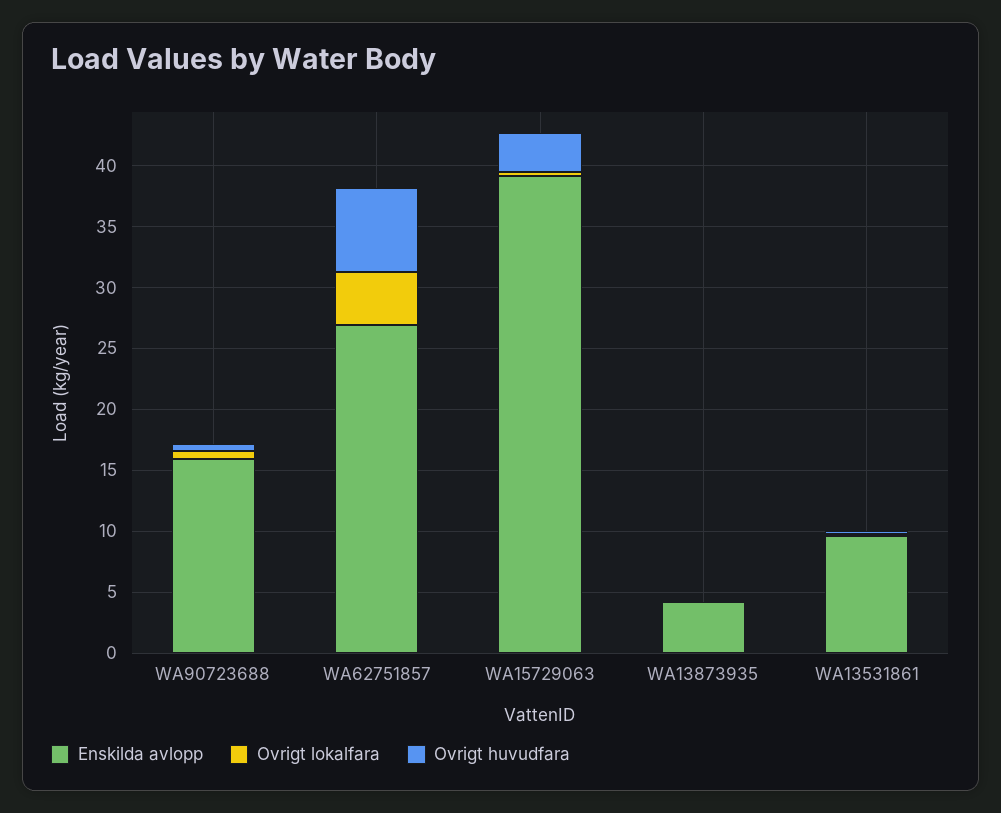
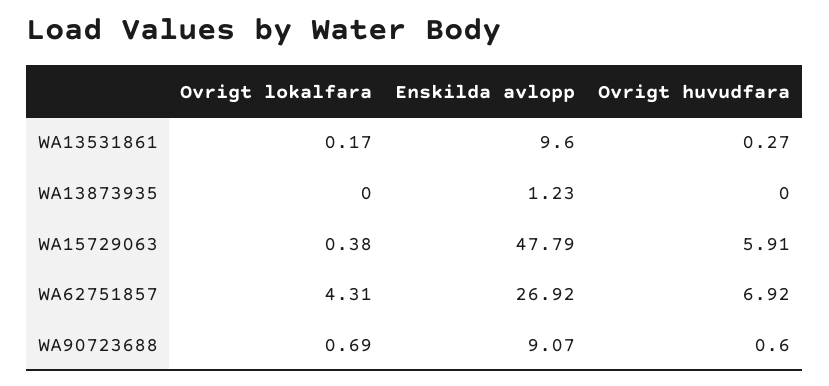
Enskilda avlopp, WA90723688: 16 -> 9.07
Enskilda avlopp, WA15729063: 39 -> 47.79
Ovrigt huvudfara, WA15729063: 3 -> 5.91
Enskilda avlopp, WA13873935: 4 -> 1.23

